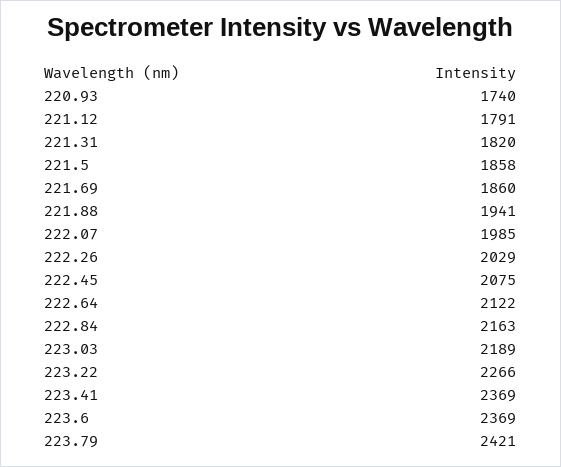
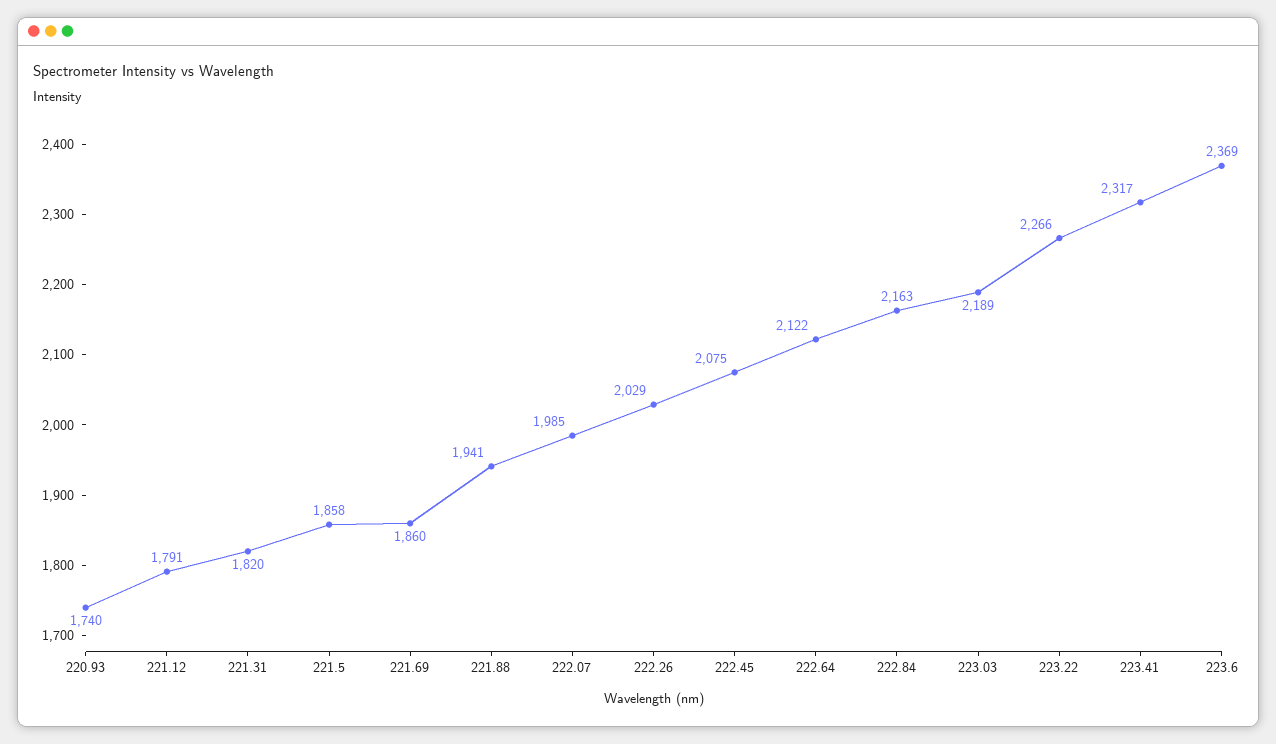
223.41: 2369 -> 2317
223.79: 2421 -> none

